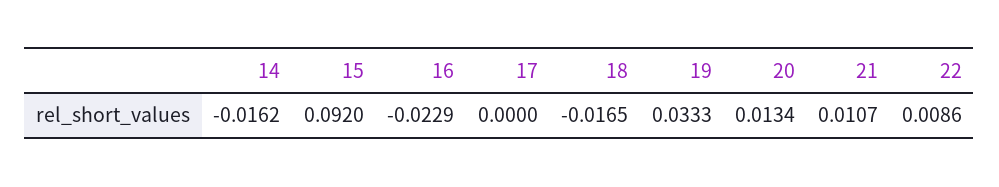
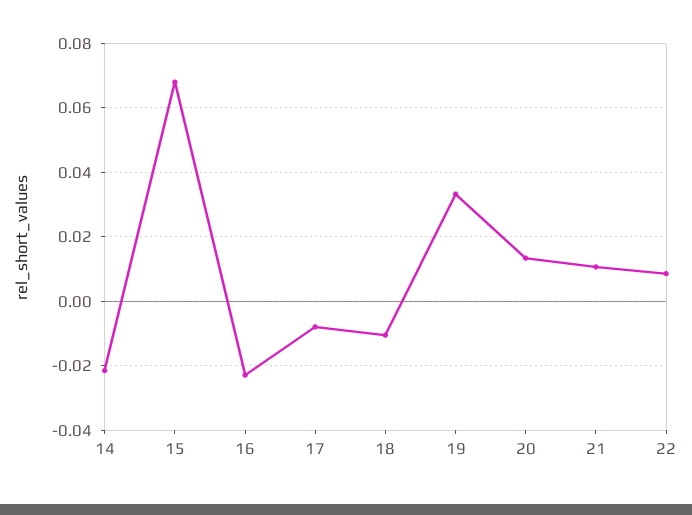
14: -0.0162 -> -0.022
15: 0.092 -> 0.068
17: 0 -> -0.008
18: -0.0165 -> -0.01

